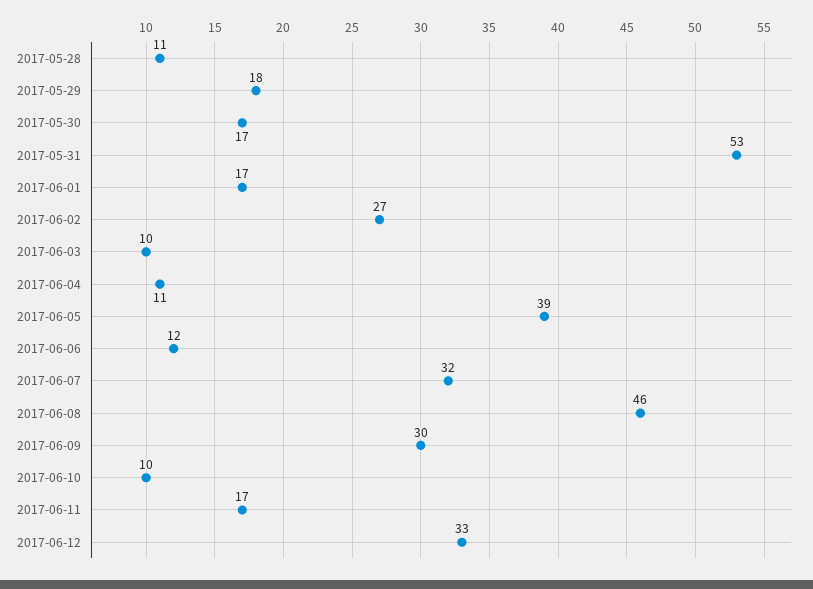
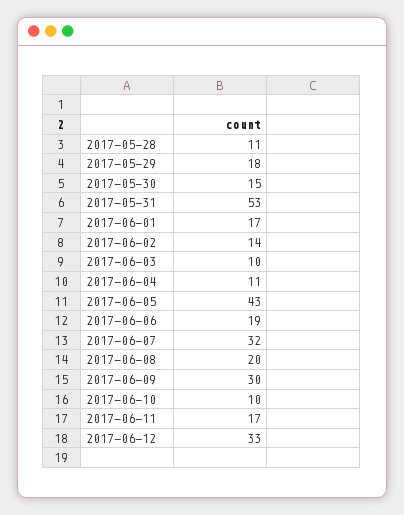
2017-05-30: 17 -> 15
2017-06-02: 27 -> 14
2017-06-05: 39 -> 43
2017-06-06: 12 -> 19
2017-06-08: 46 -> 20

